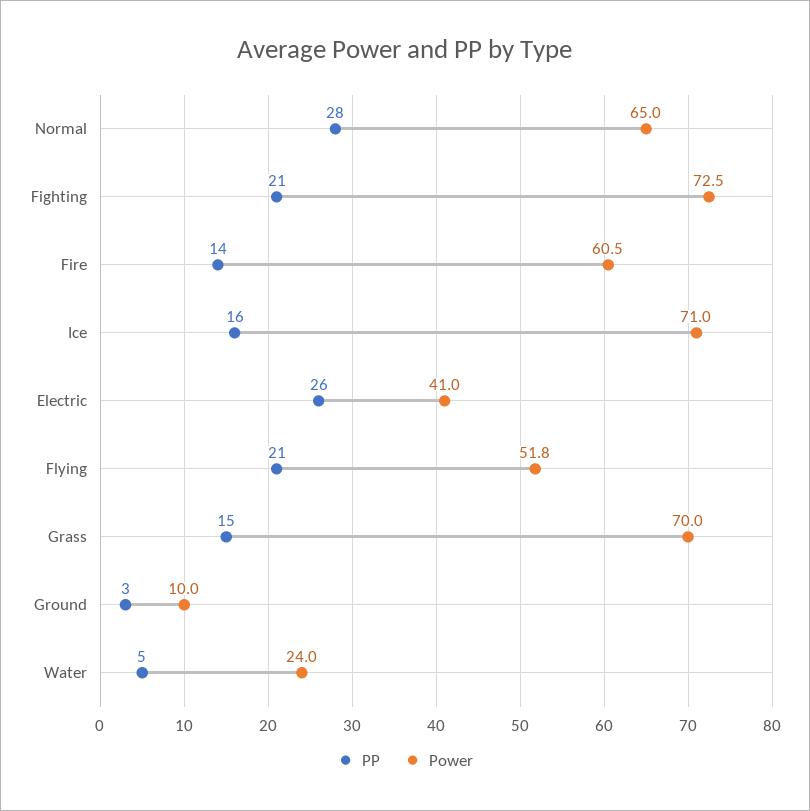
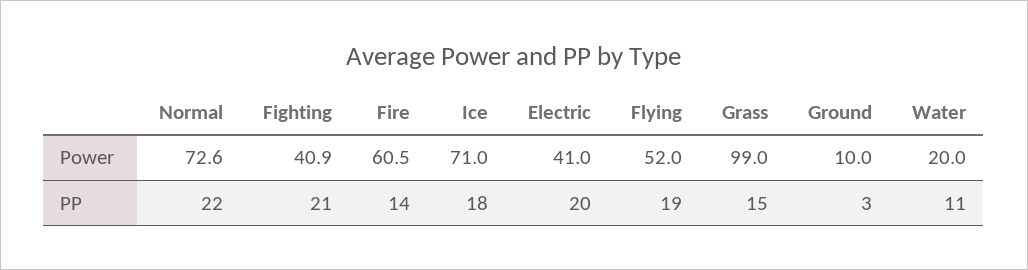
PP, Normal: 28 -> 22
Power, Normal: 65 -> 72.6
Power, Fighting: 72.5 -> 40.9
PP, Ice: 16 -> 18
PP, Electric: 26 -> 20
PP, Flying: 21 -> 19
Power, Flying: 51.8 -> 52
Power, Grass: 70 -> 99
PP, Water: 5 -> 11
Power, Water: 24 -> 20

